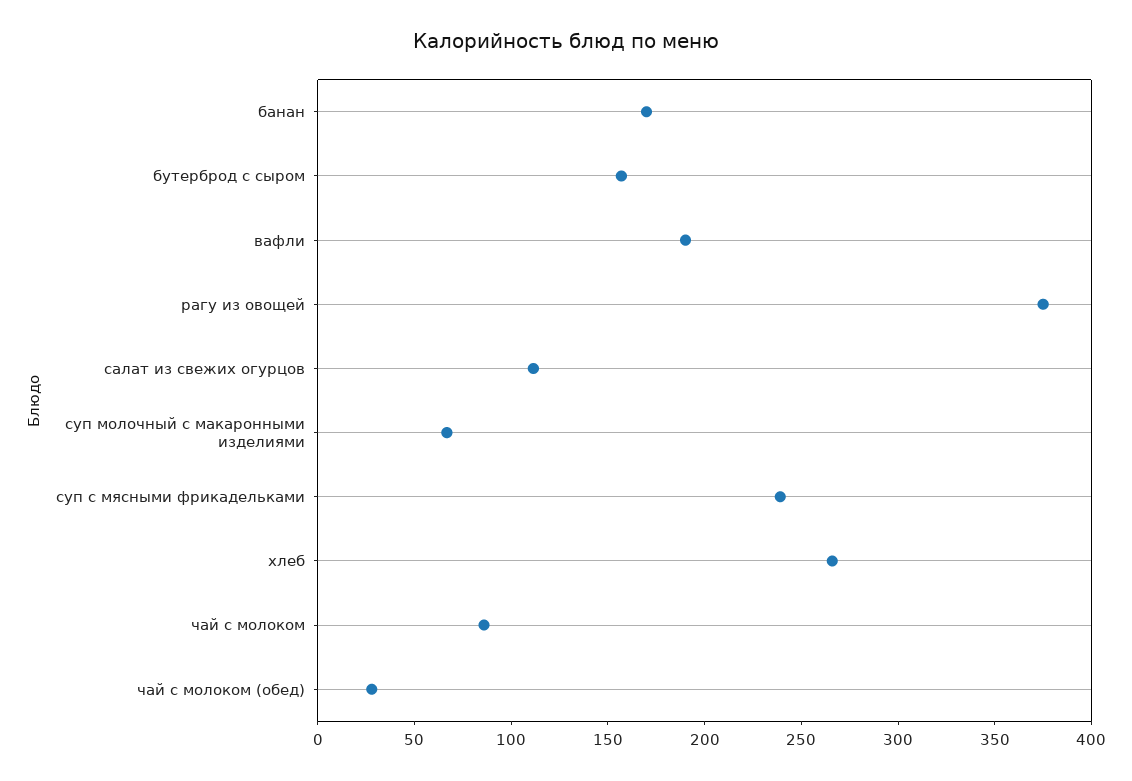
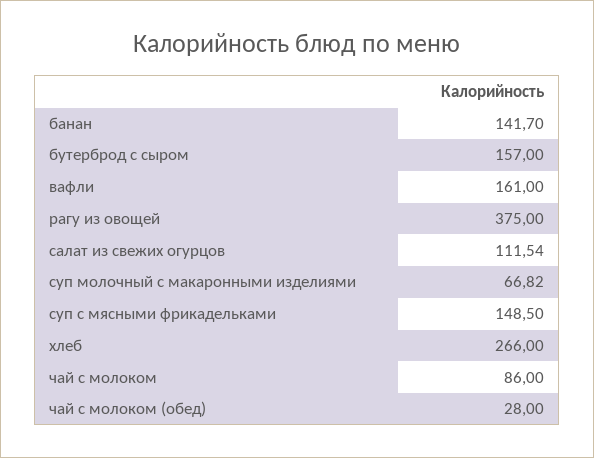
банан: 170 -> 141.7
вафли: 190 -> 161
суп с мясными фрикадельками: 240 -> 148.5

